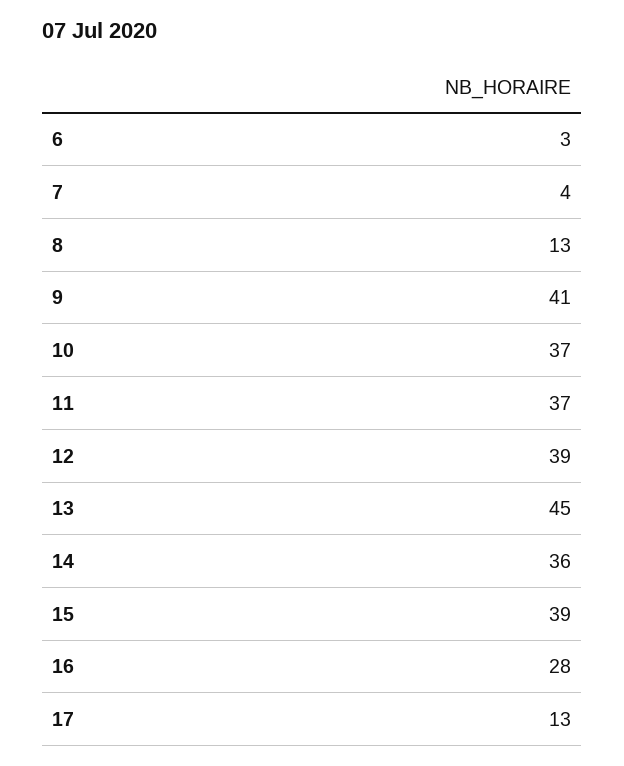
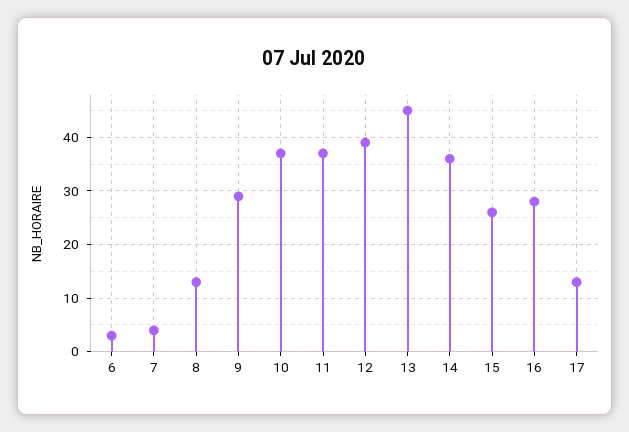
9: 41 -> 30
15: 39 -> 25

